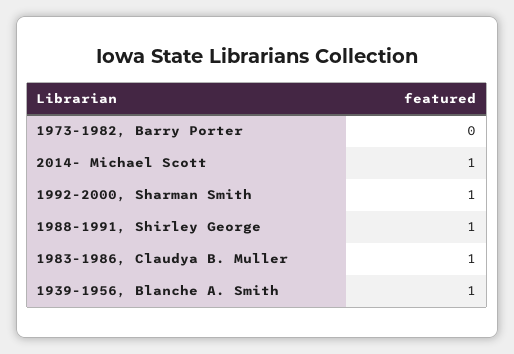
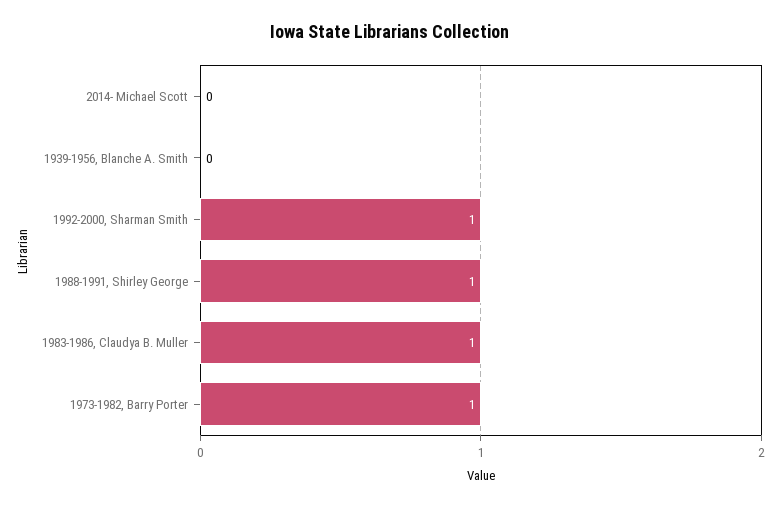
1973-1982, Barry Porter: 0 -> 1
2014- Michael Scott: 1 -> 0
1939-1956, Blanche A. Smith: 1 -> 0

